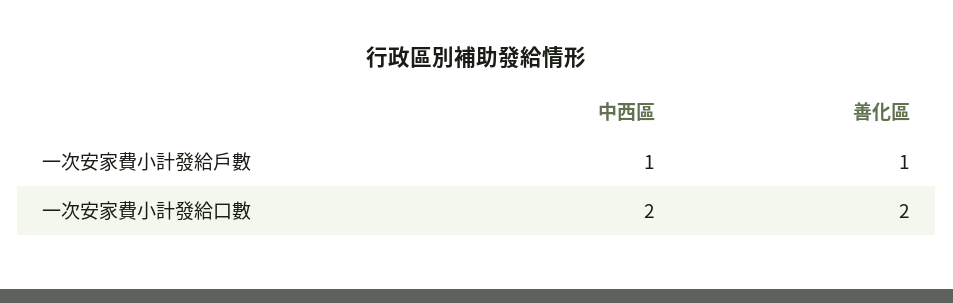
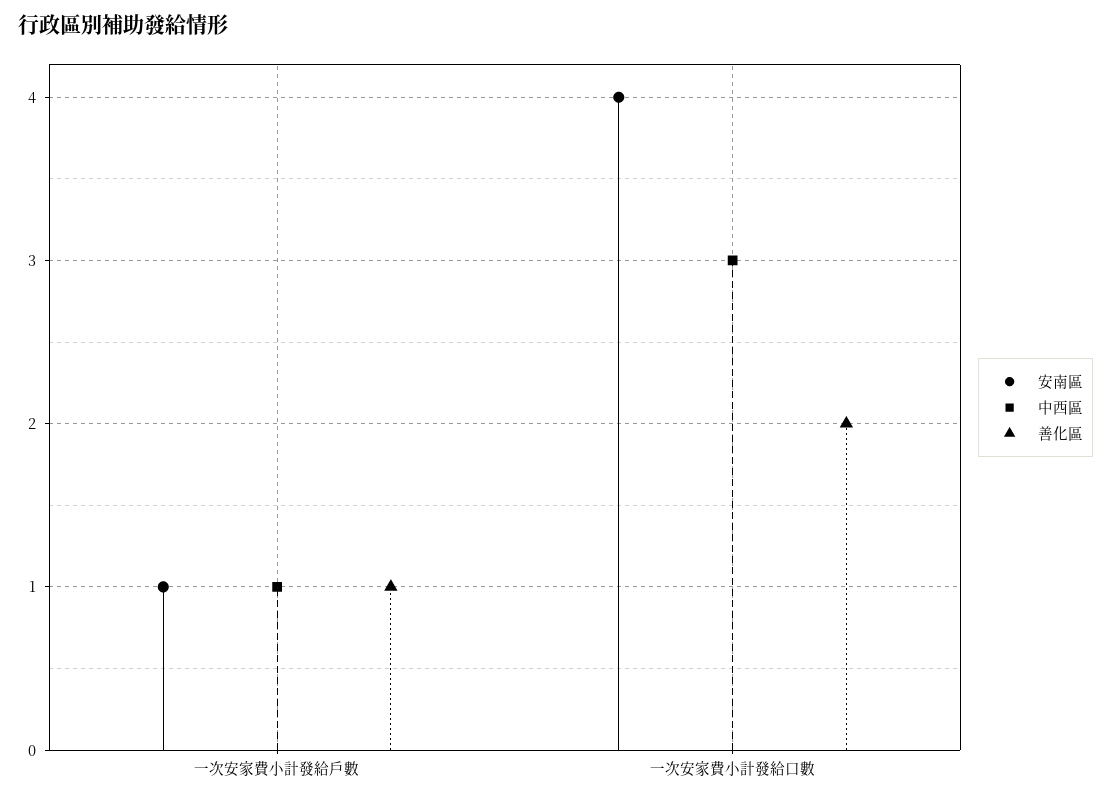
中西區, 一次安家費小計發給口數: 2 -> 3
安南區, 一次安家費小計發給戶數: none -> 1
安南區, 一次安家費小計發給口數: none -> 4

